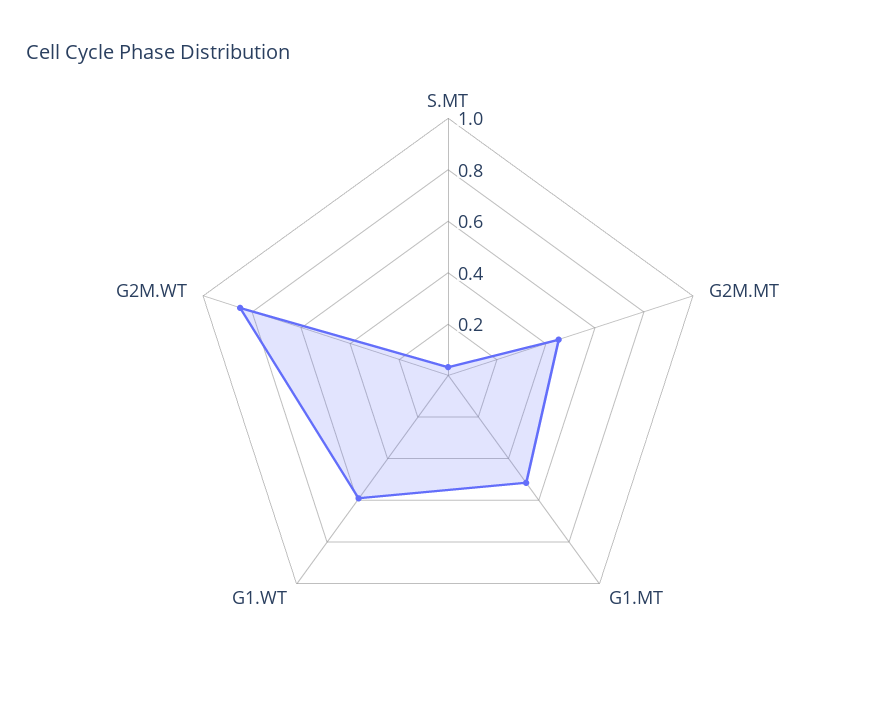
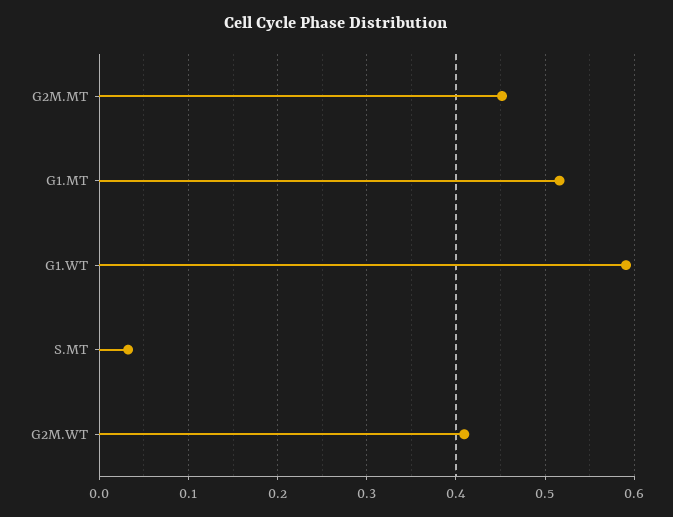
G2M.WT: 0.85 -> 0.41

